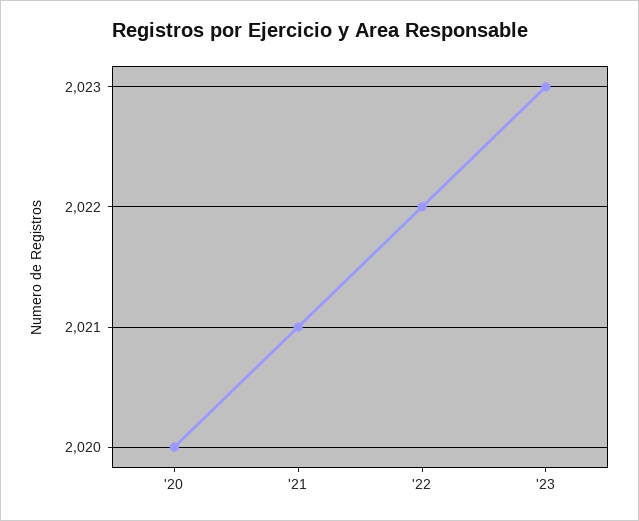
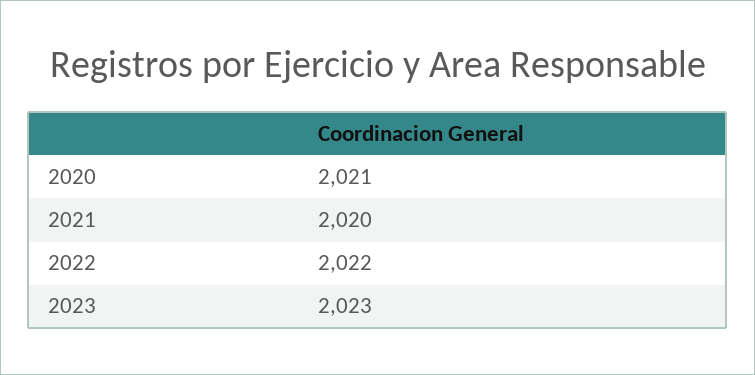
'20: 2020 -> 2021
'21: 2021 -> 2020

